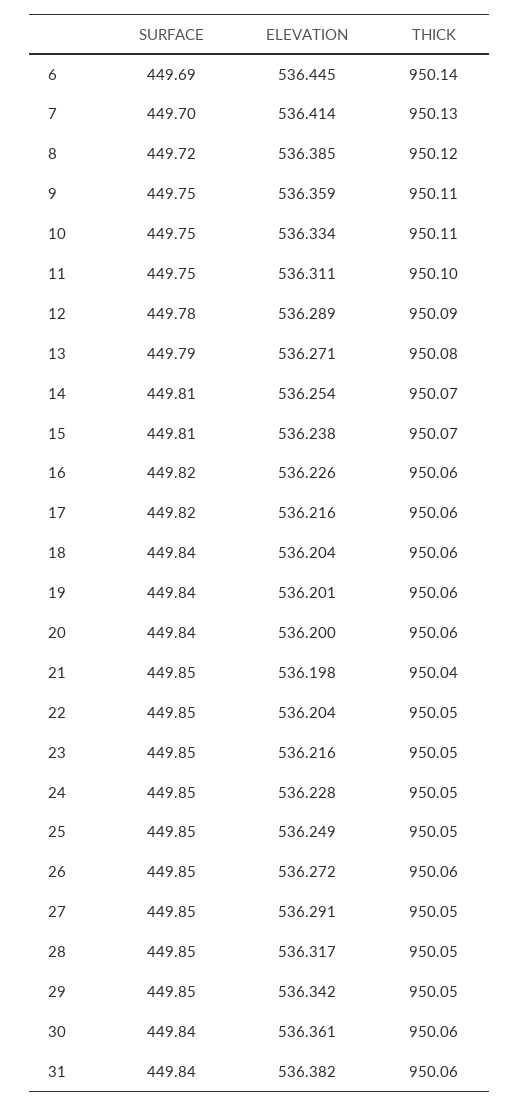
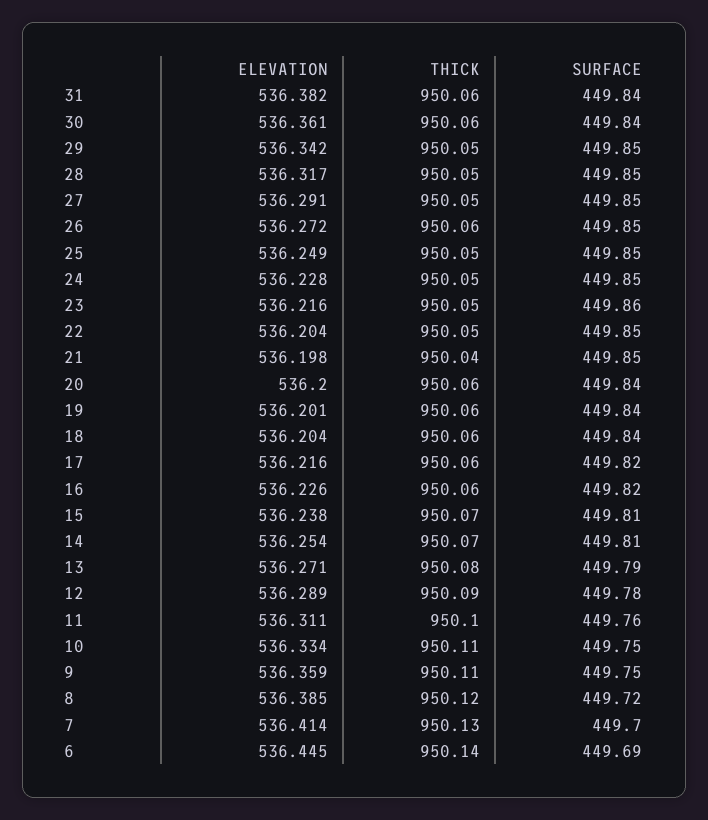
SURFACE, 11: 449.75 -> 449.76
SURFACE, 23: 449.85 -> 449.86

